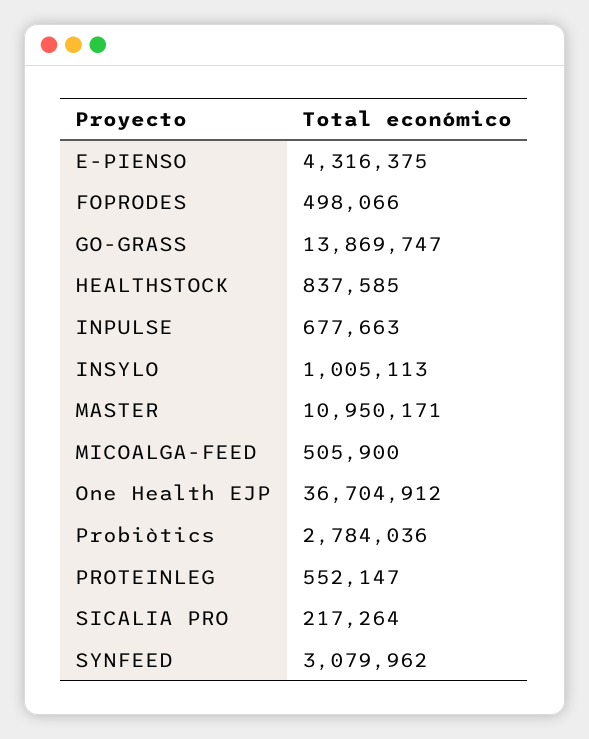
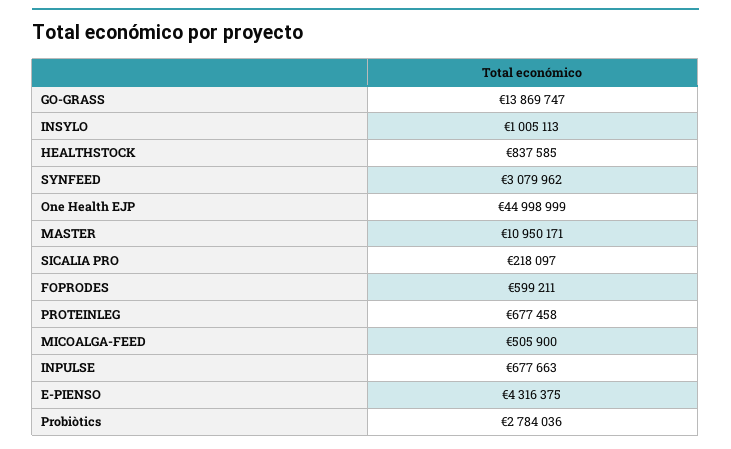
FOPRODES: 498066 -> 599211
One Health EJP: 36704912 -> 44998999
PROTEINLEG: 552147 -> 677458
SICALIA PRO: 217264 -> 218097

